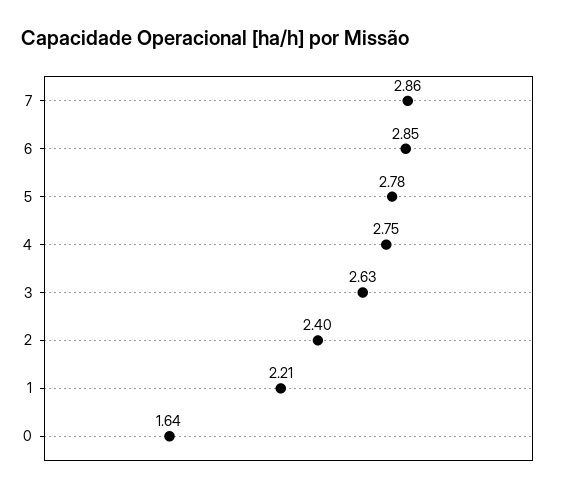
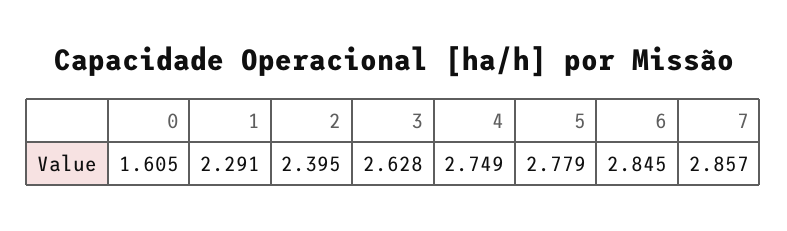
1: 2.21 -> 2.291
0: 1.64 -> 1.605

